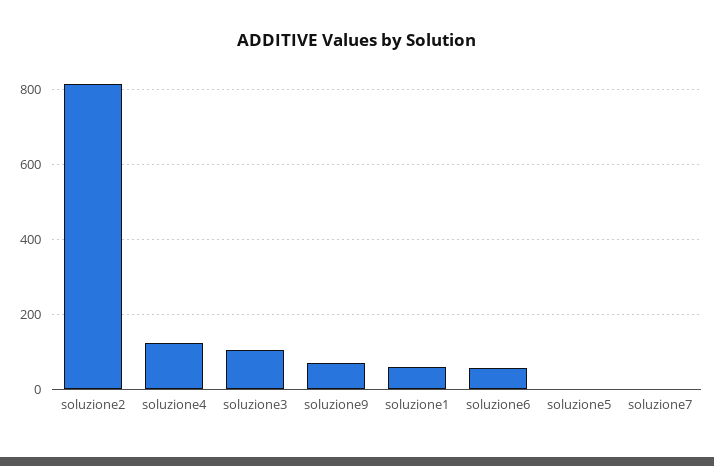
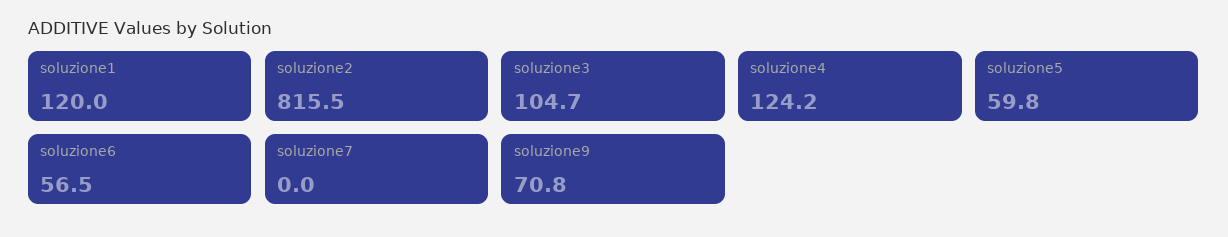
soluzione1: 60 -> 120
soluzione5: 0 -> 59.8

